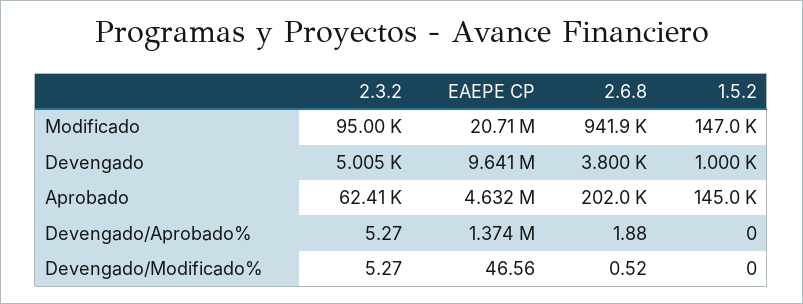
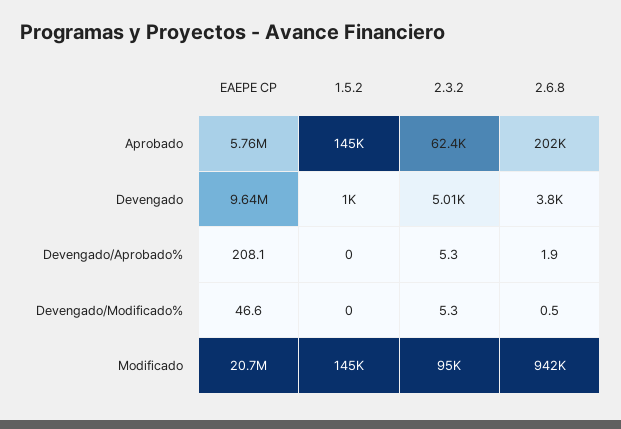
1.5.2, Modificado: 147000 -> 145000
EAEPE CP, Aprobado: 4632000 -> 5760000
EAEPE CP, Devengado/Aprobado%: 1374000 -> 208.1

